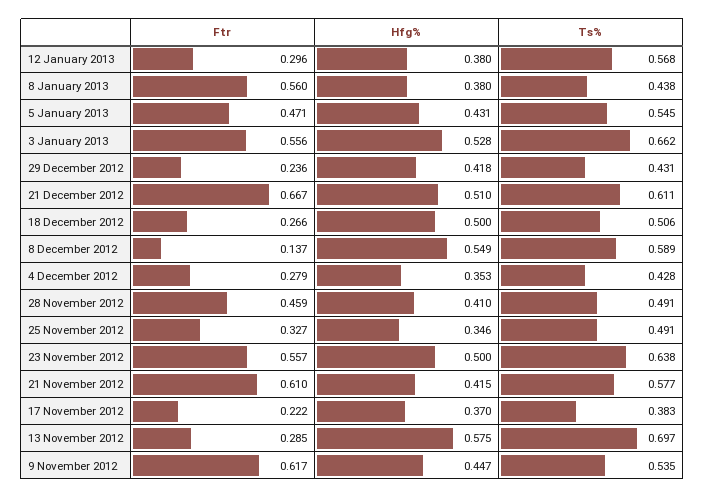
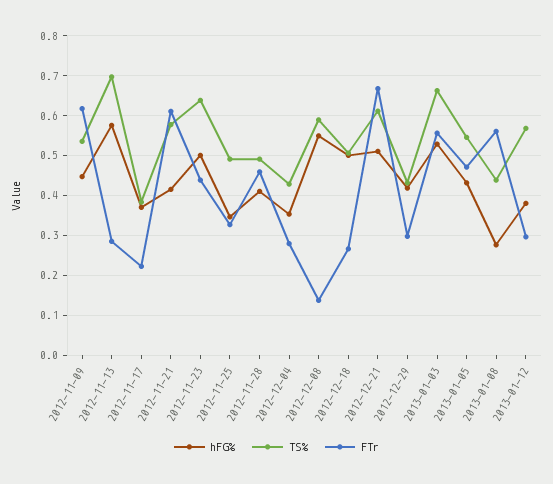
Hfg%, 8 January 2013: 0.38 -> 0.28
Ftr, 29 December 2012: 0.236 -> 0.3
Ftr, 23 November 2012: 0.557 -> 0.44

